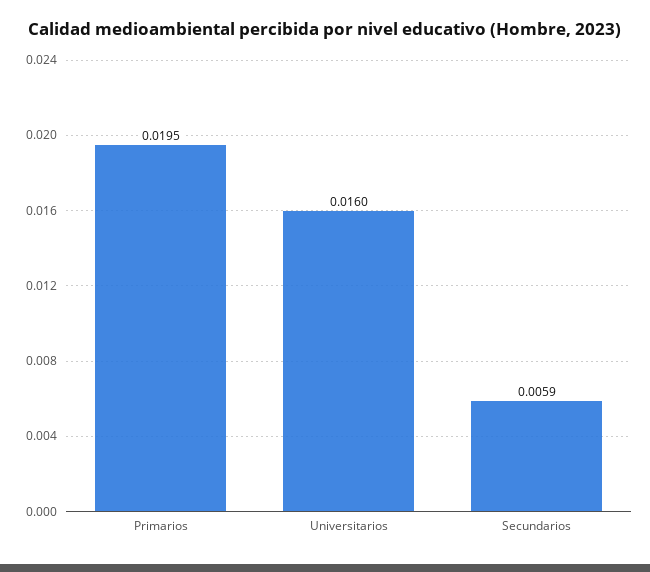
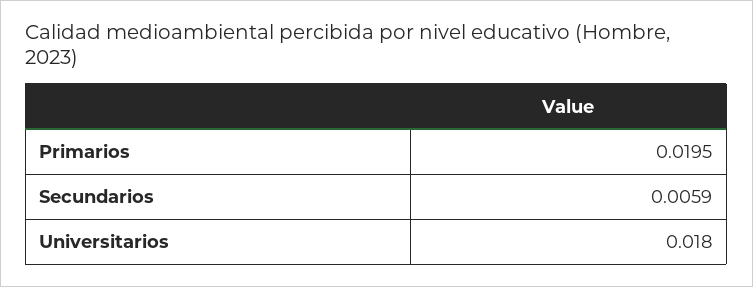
Universitarios: 0.016 -> 0.018

